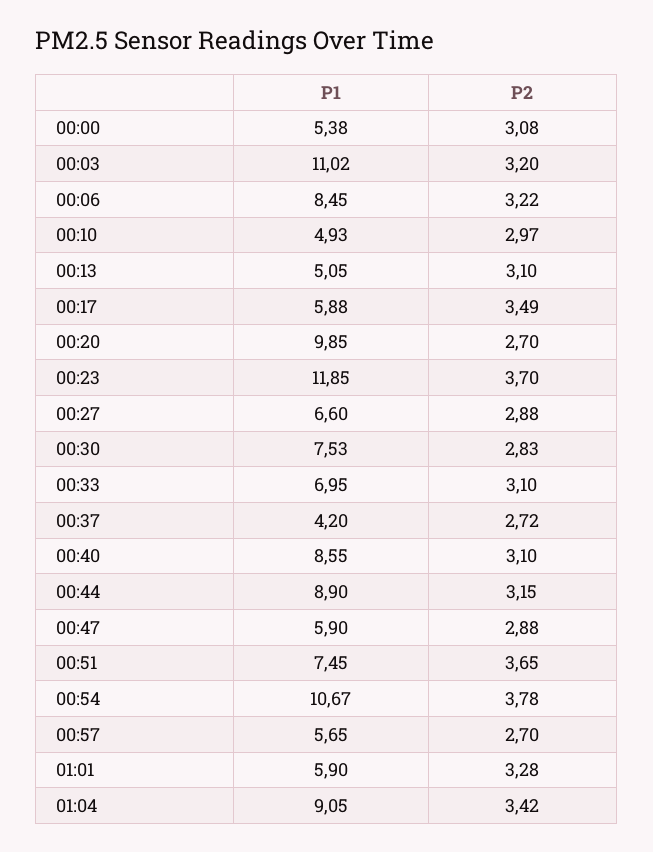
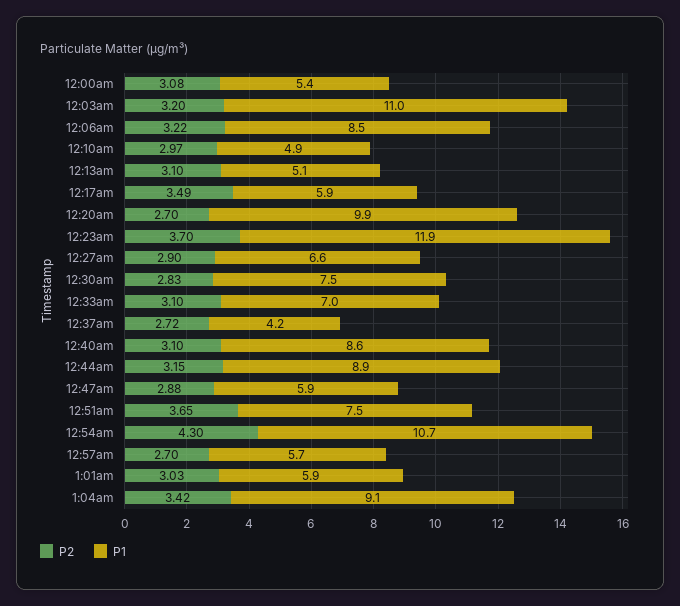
P2, 00:27: 2.88 -> 2.9
P2, 00:54: 3.78 -> 4.3
P2, 01:01: 3.28 -> 3.03

